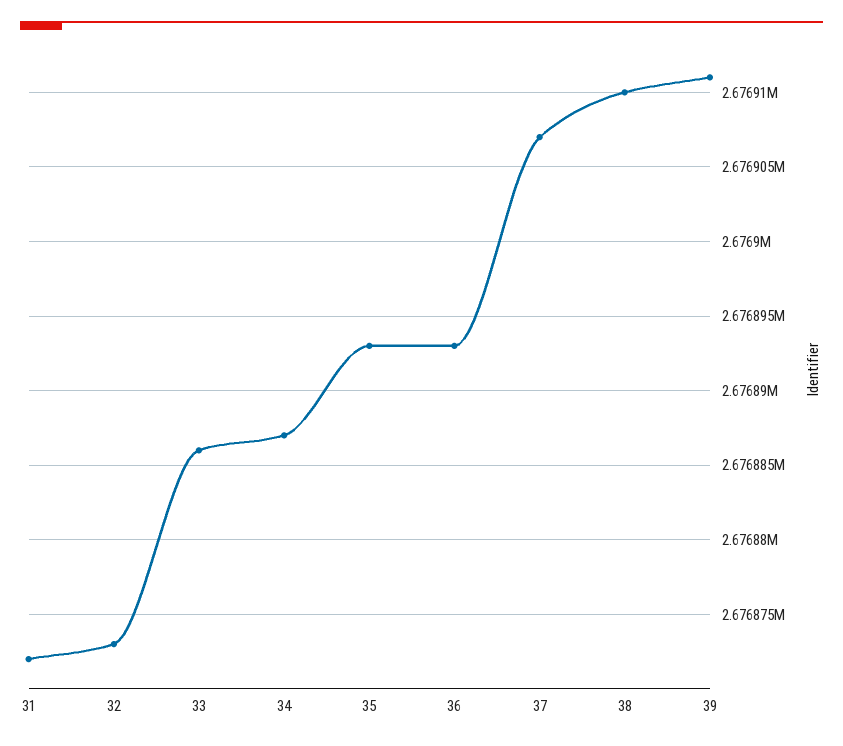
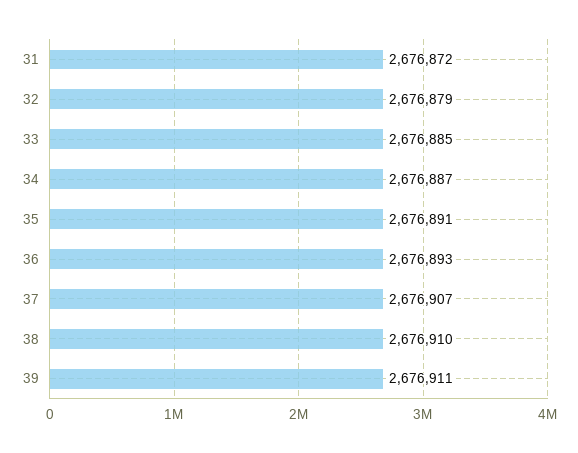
32: 2676873 -> 2676879
33: 2676886 -> 2676885
35: 2676893 -> 2676891

